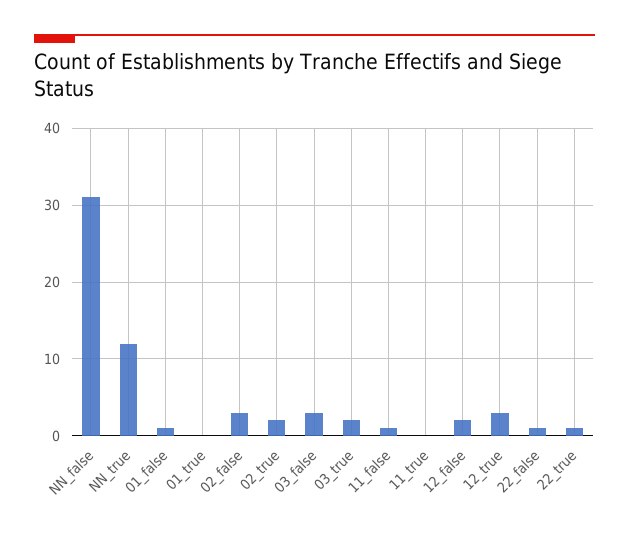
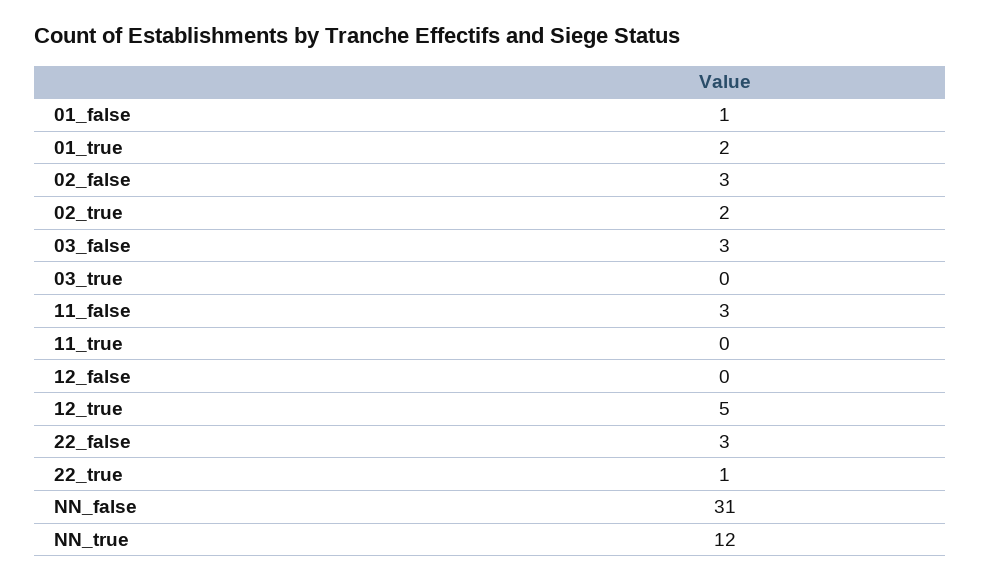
01_true: 0 -> 2
03_true: 2 -> 0
11_false: 1 -> 3
12_false: 2 -> 0
12_true: 3 -> 5
22_false: 1 -> 3

